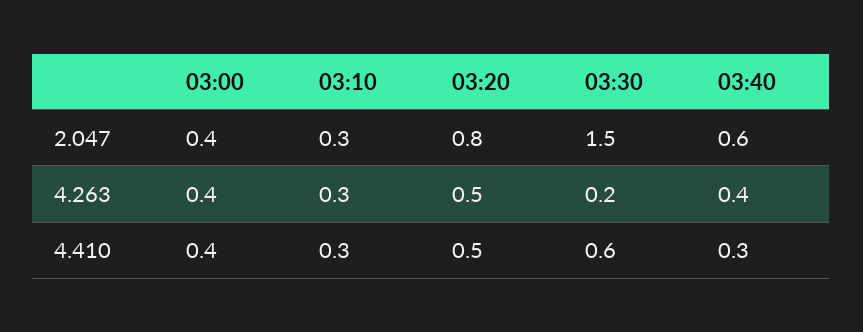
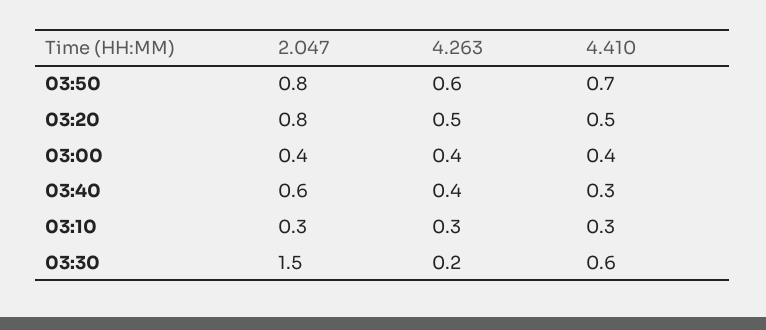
03:50, 2.047: none -> 0.8
03:50, 4.263: none -> 0.6
03:50, 4.410: none -> 0.7

